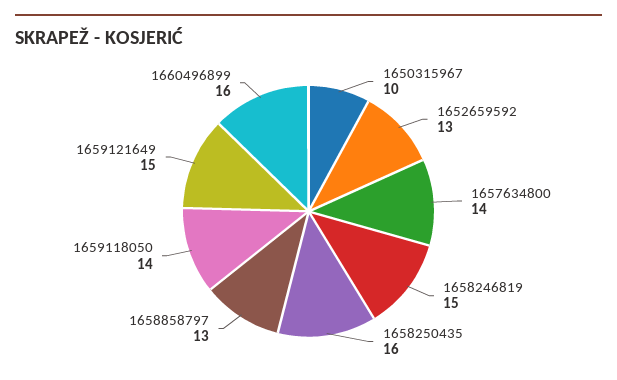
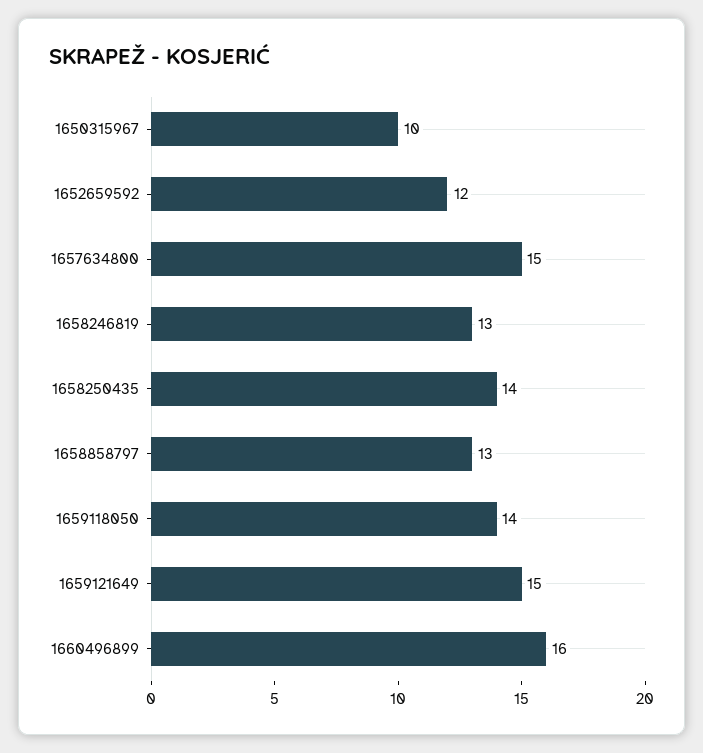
1652659592: 13 -> 12
1657634800: 14 -> 15
1658246819: 15 -> 13
1658250435: 16 -> 14

